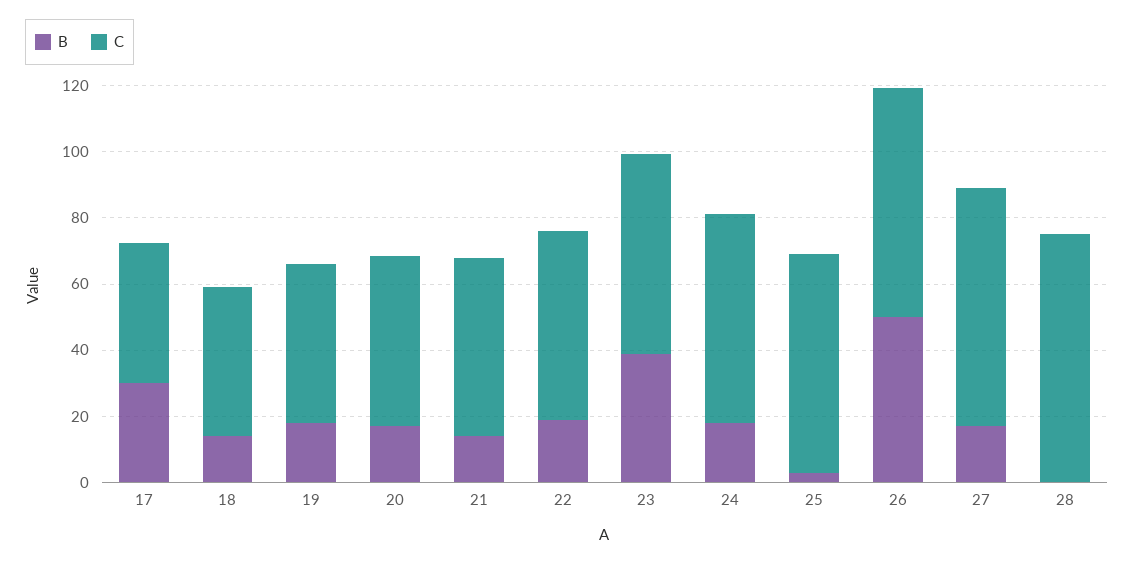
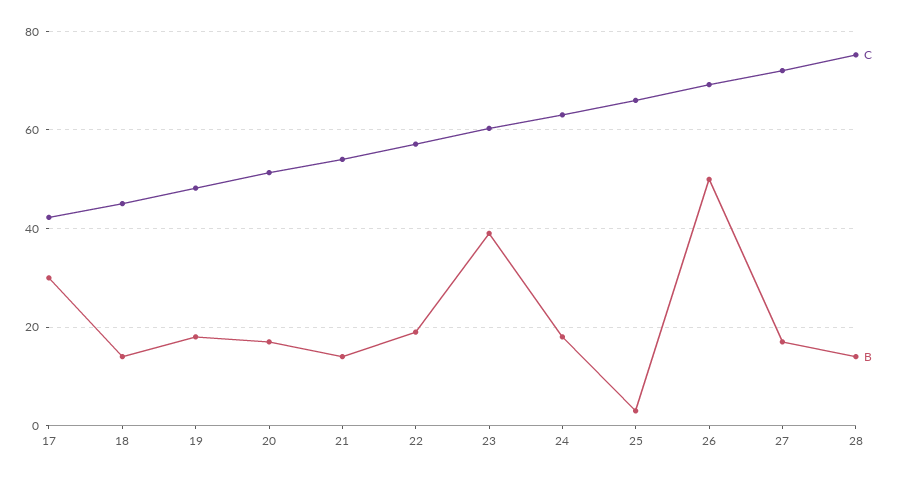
B, 28: 0 -> 14

